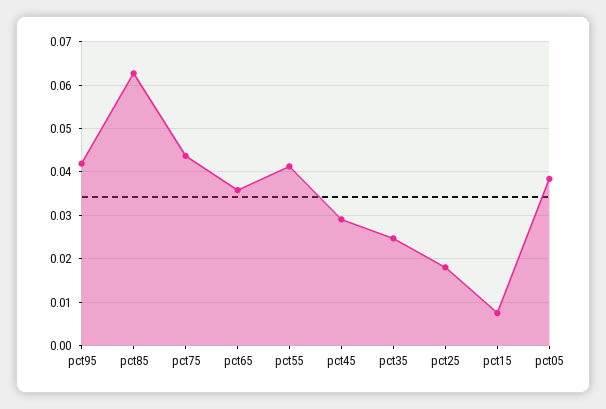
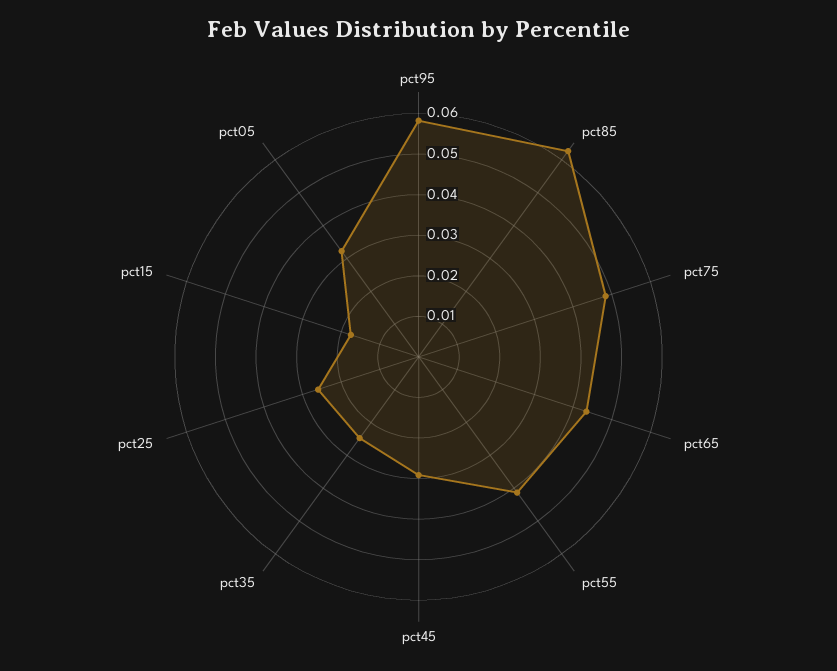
pct95: 0.042 -> 0.058
pct75: 0.044 -> 0.048
pct65: 0.036 -> 0.044
pct25: 0.018 -> 0.026
pct15: 0.008 -> 0.018
pct05: 0.038 -> 0.032

